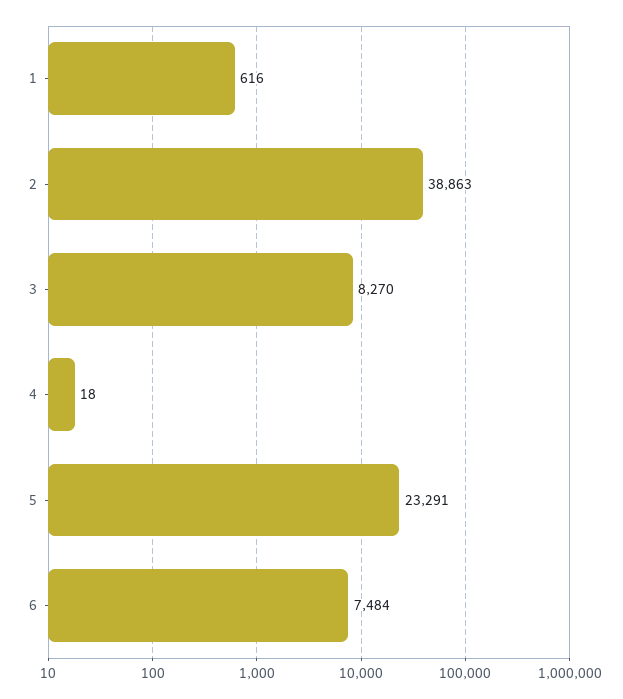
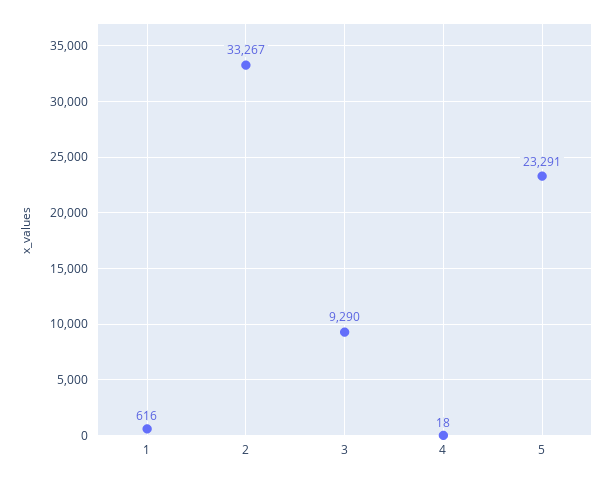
2: 38863 -> 33267
3: 8270 -> 9290
6: 7484 -> none

